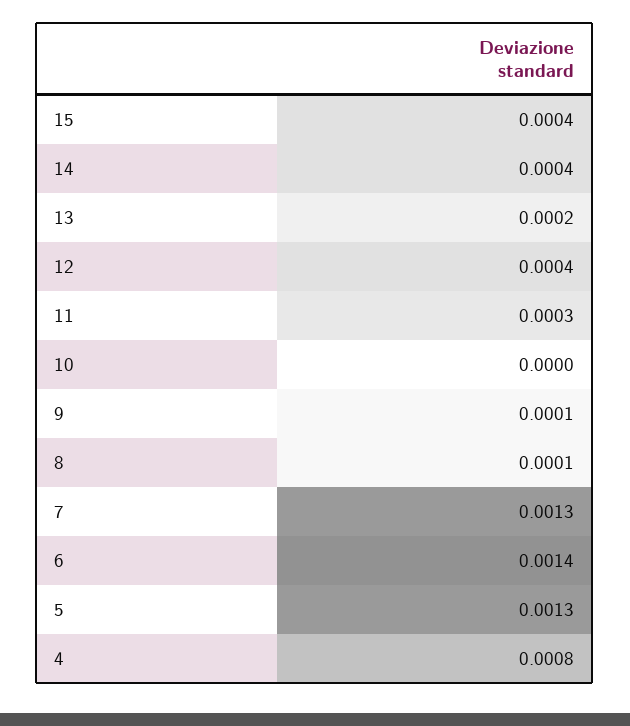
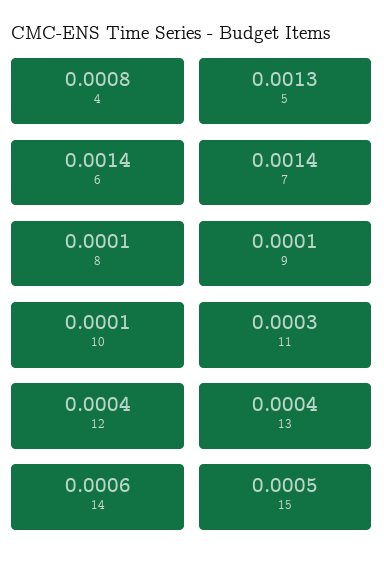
15: 0.0004 -> 0.0005
14: 0.0004 -> 0.0006
13: 0.0002 -> 0.0004
10: 0 -> 0.0001
7: 0.0013 -> 0.0014

